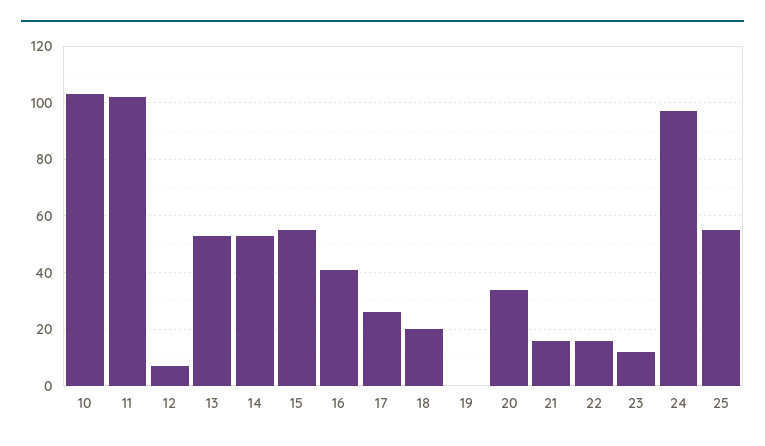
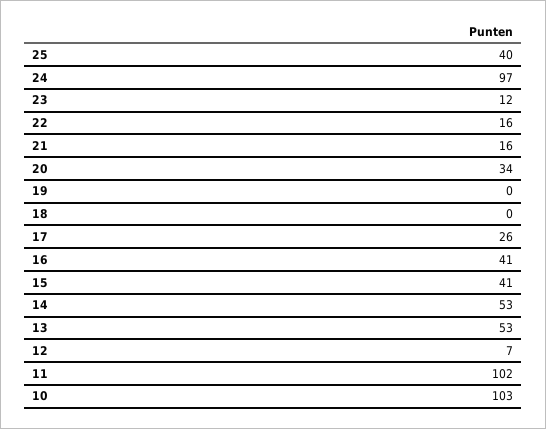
15: 55 -> 41
18: 20 -> 0
25: 55 -> 40

